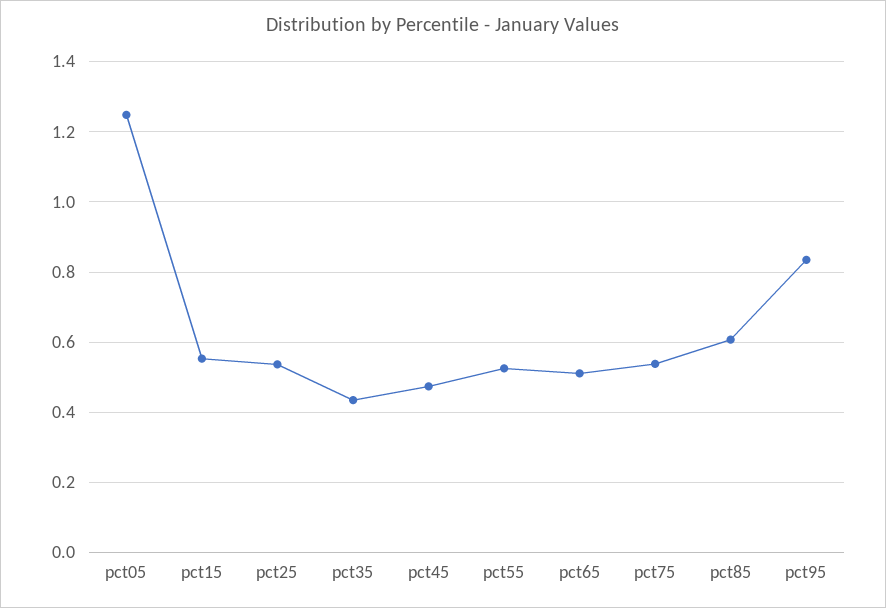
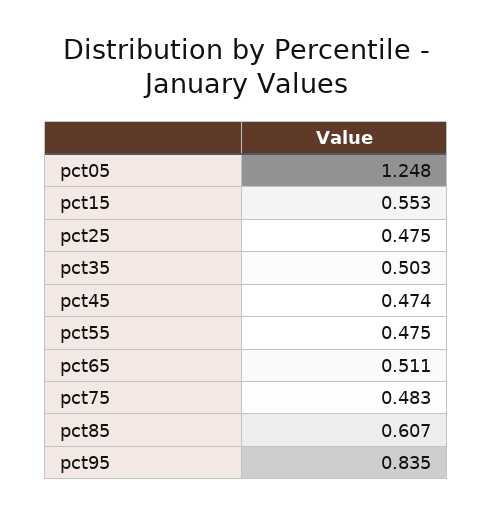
pct25: 0.54 -> 0.475
pct35: 0.44 -> 0.503
pct55: 0.52 -> 0.475
pct75: 0.54 -> 0.483

